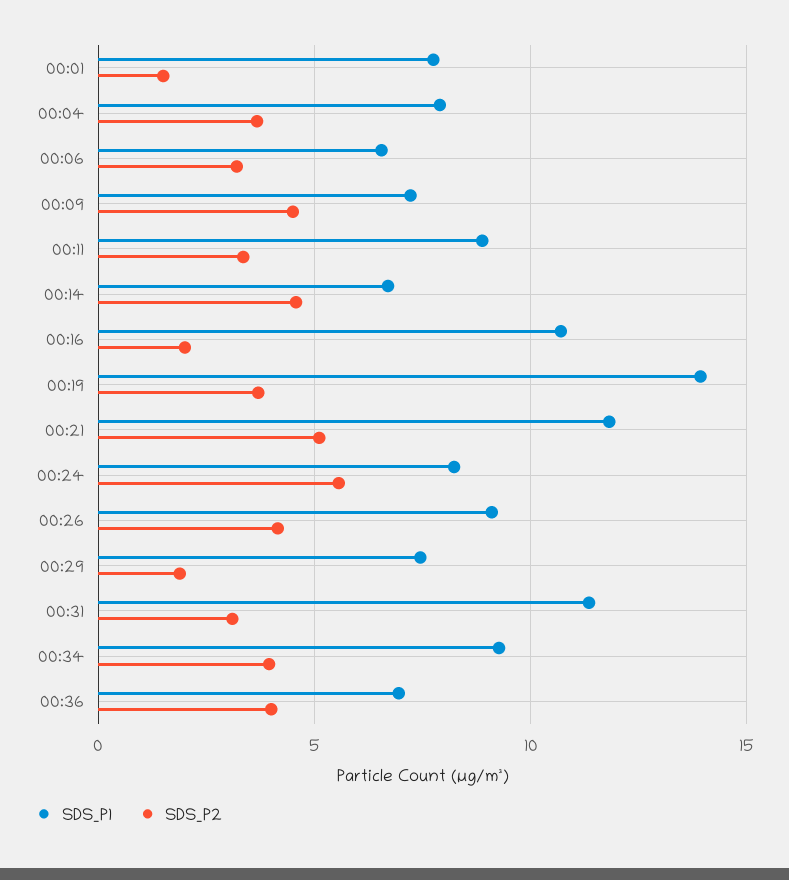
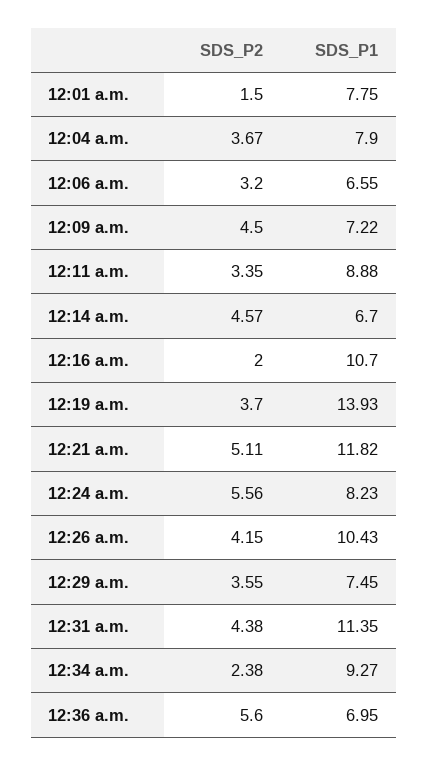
SDS_P1, 00:26: 9 -> 10.43
SDS_P2, 00:29: 2 -> 3.55
SDS_P2, 00:31: 3 -> 4.38
SDS_P2, 00:34: 4 -> 2.38
SDS_P2, 00:36: 4 -> 5.6

